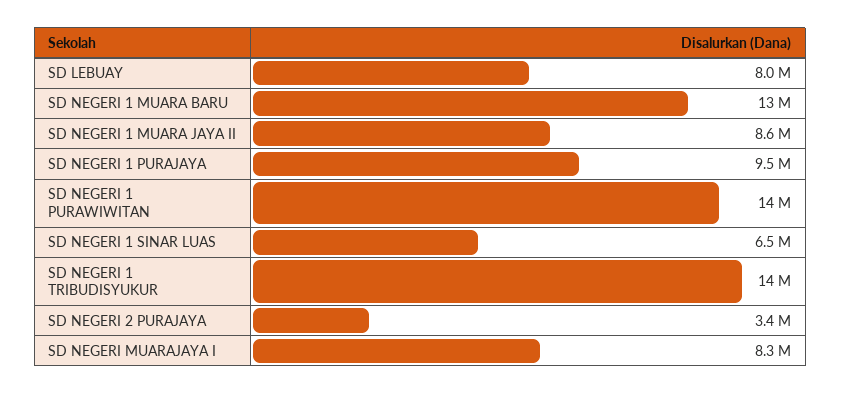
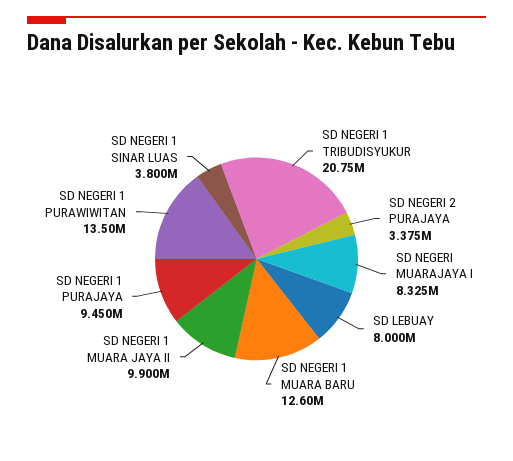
SD NEGERI 1 MUARA JAYA II: 8600000 -> 9900000
SD NEGERI 1 SINAR LUAS: 6500000 -> 3800000
SD NEGERI 1 TRIBUDISYUKUR: 14000000 -> 20750000

